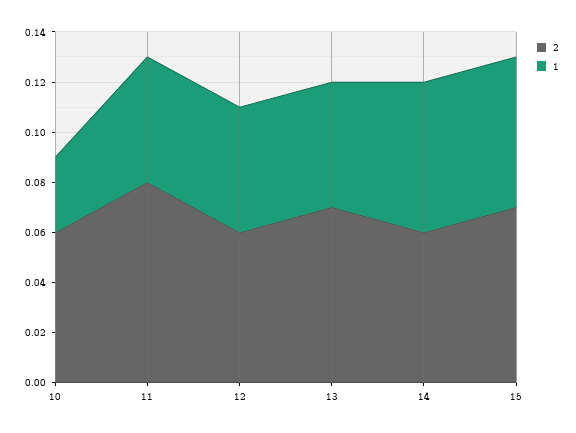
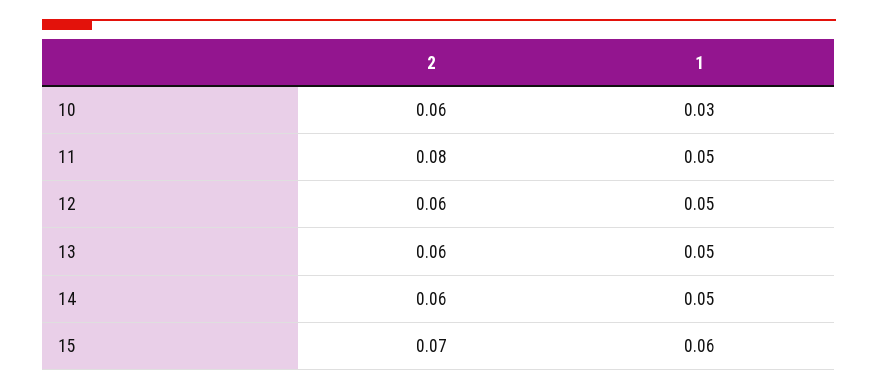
2, 13: 0.07 -> 0.06
1, 14: 0.06 -> 0.05

